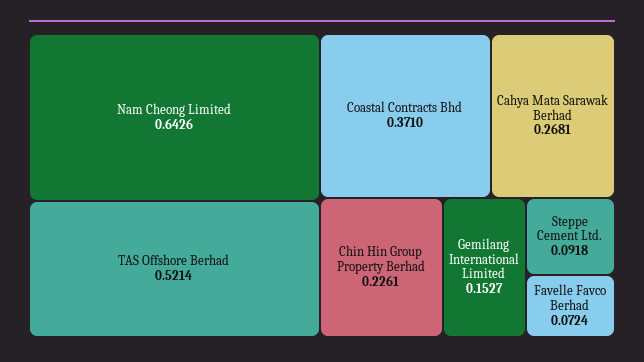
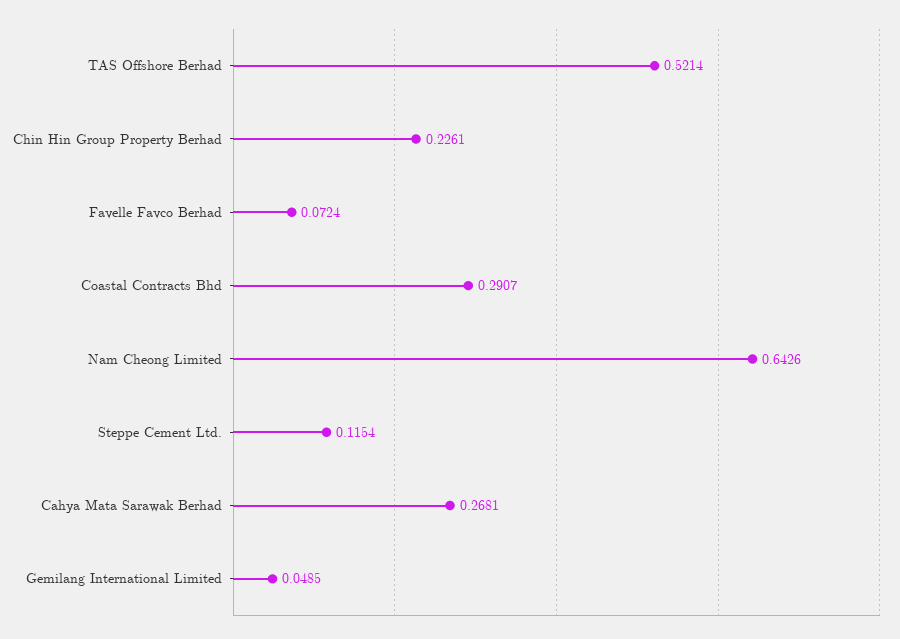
Coastal Contracts Bhd: 0.371 -> 0.2907
Gemilang International Limited: 0.1527 -> 0.0485
Steppe Cement Ltd.: 0.0918 -> 0.1154

